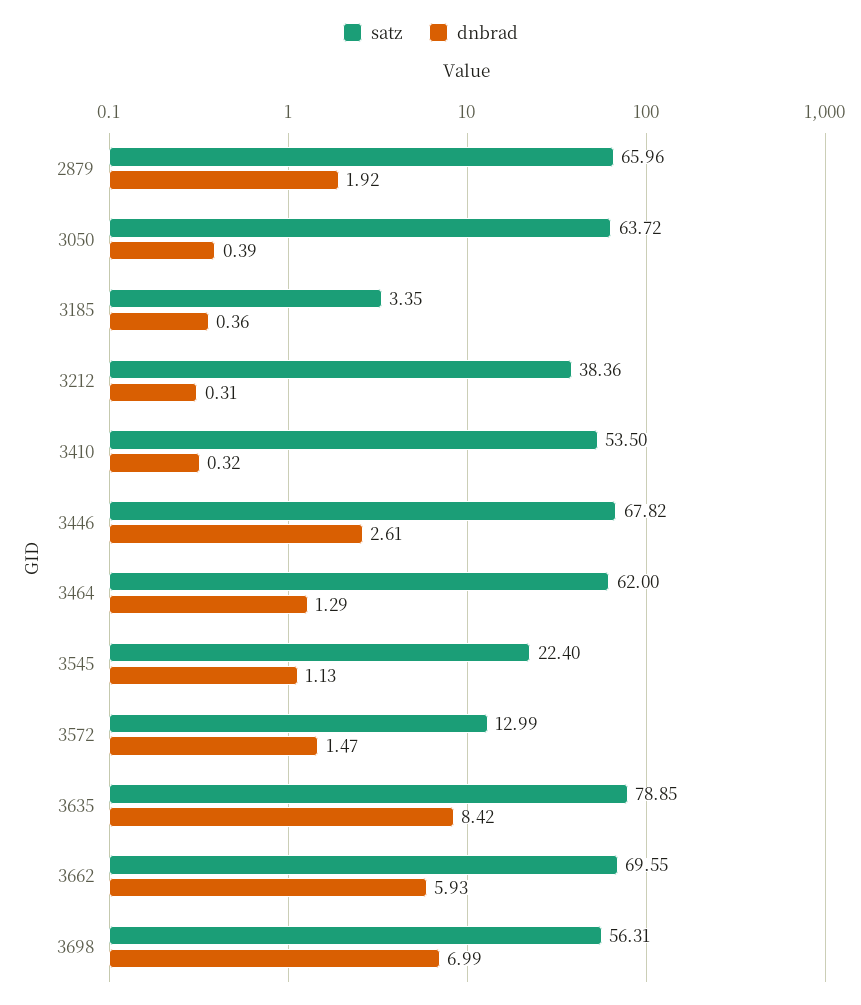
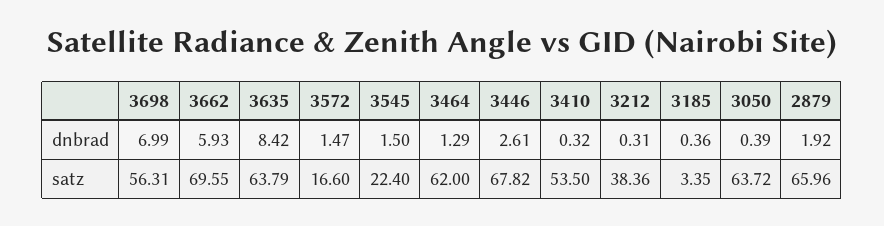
dnbrad, 3545: 1.13 -> 1.5
satz, 3572: 12.99 -> 16.6
satz, 3635: 78.85 -> 63.79

